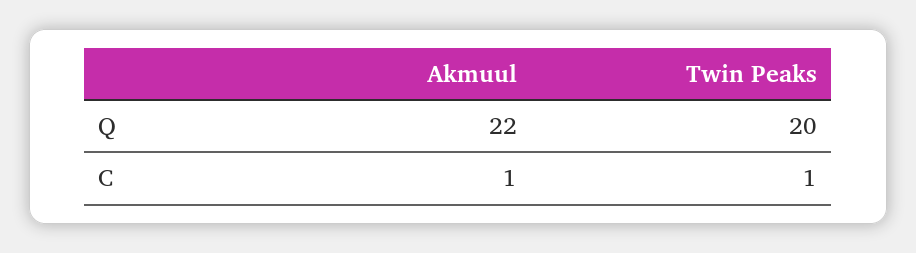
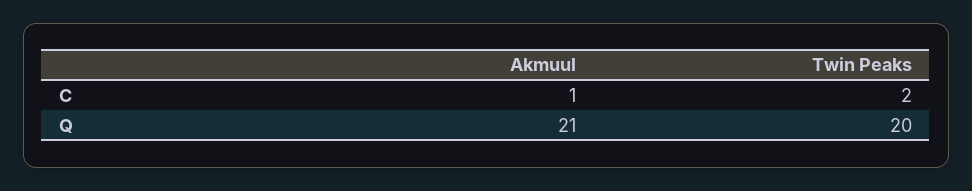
Akmuul, Q: 22 -> 21
Twin Peaks, C: 1 -> 2

